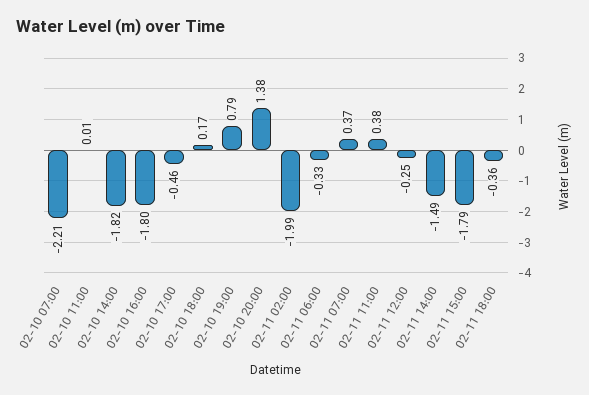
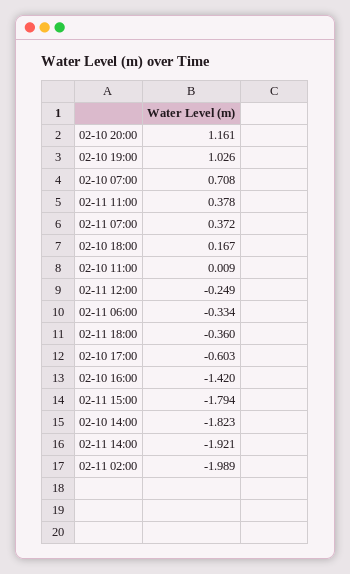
02-10 07:00: -2.21 -> 0.708
02-10 16:00: -1.8 -> -1.42
02-10 17:00: -0.46 -> -0.603
02-10 19:00: 0.79 -> 1.026
02-10 20:00: 1.38 -> 1.161
02-11 14:00: -1.49 -> -1.921

